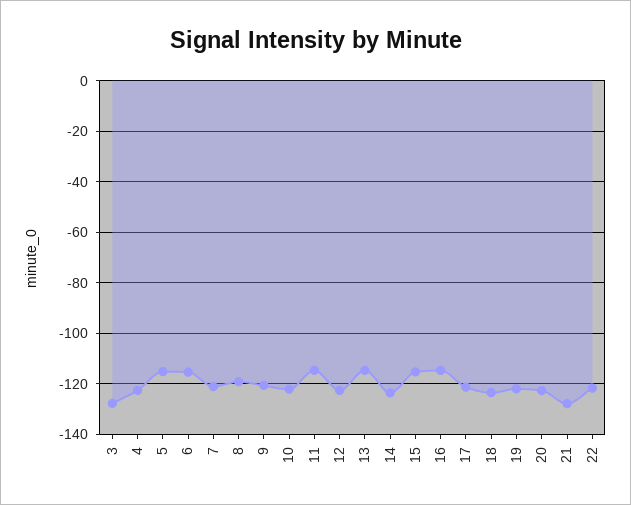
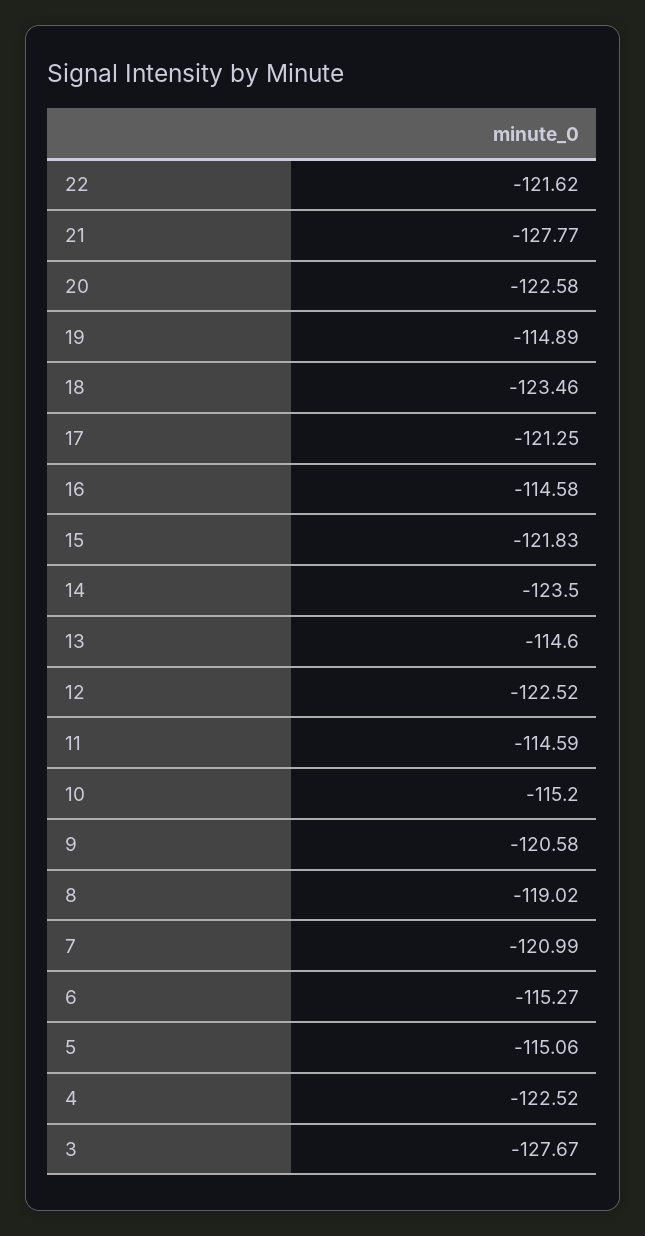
10: -122.5 -> -115.2
15: -115 -> -121.83
19: -122.5 -> -114.89

